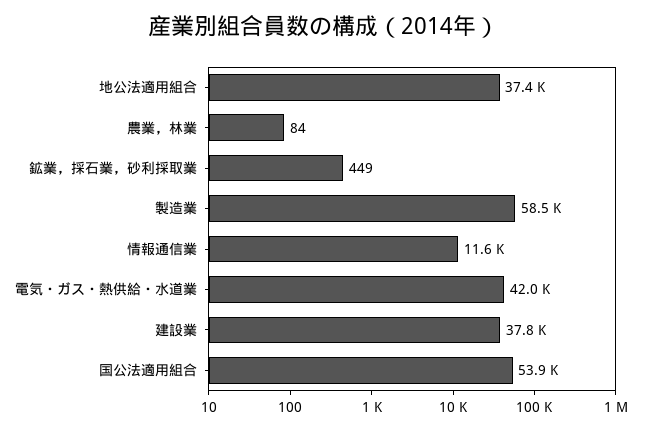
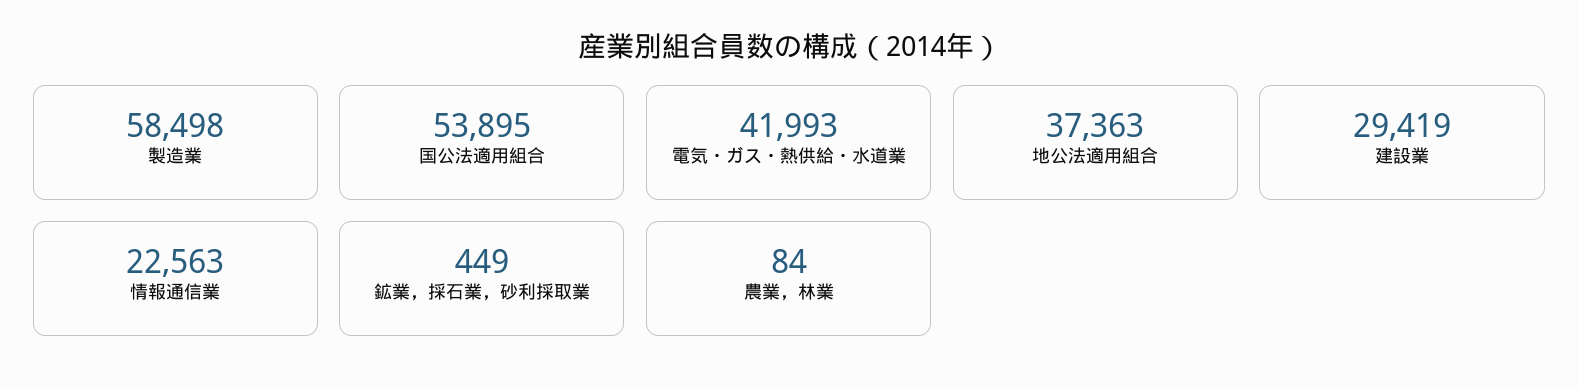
情報通信業: 11600 -> 22563
建設業: 37800 -> 29419

